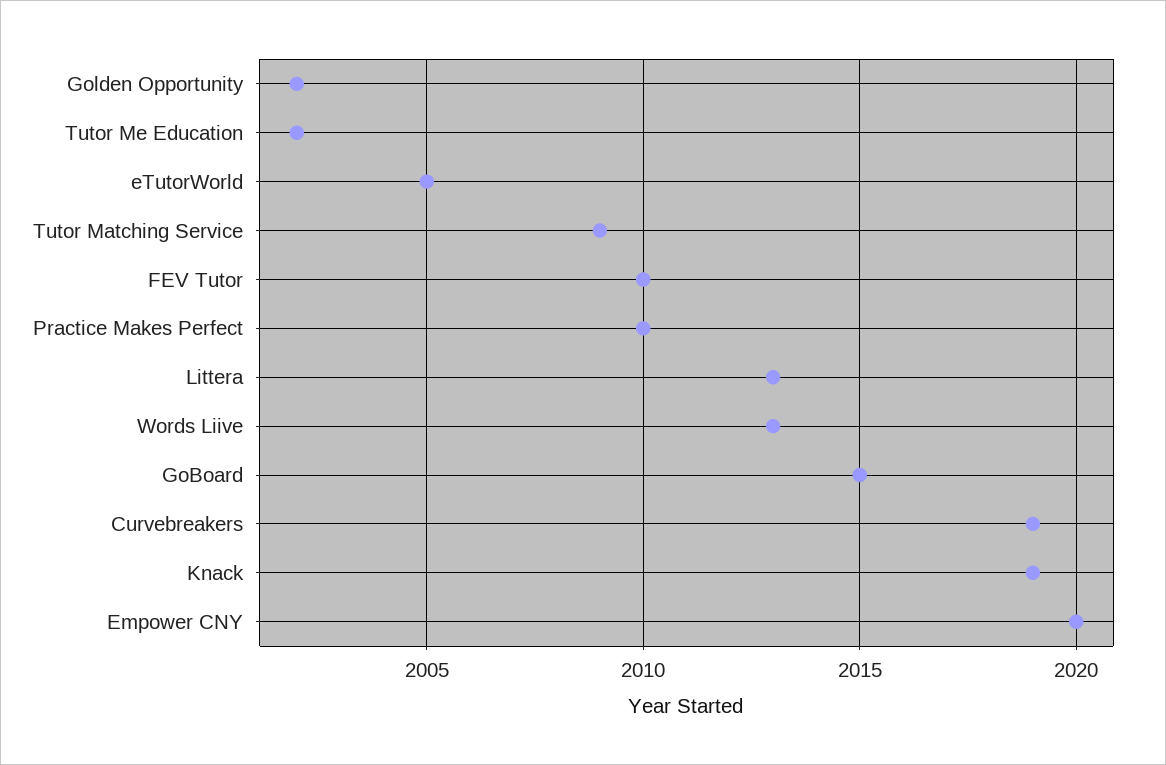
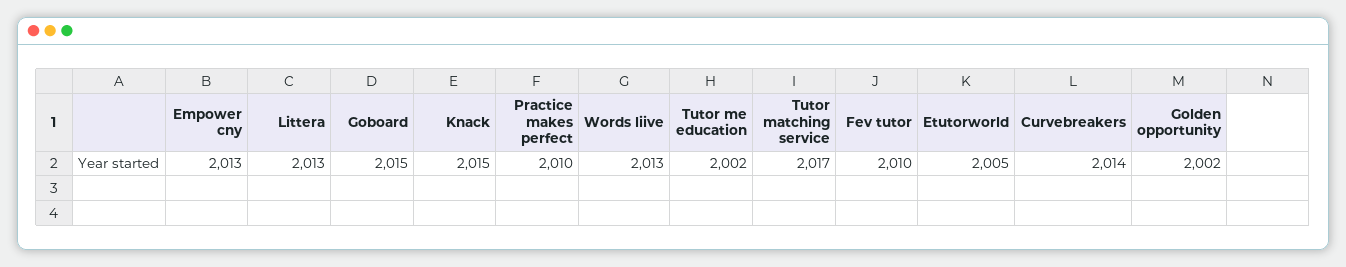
Tutor Matching Service: 2009 -> 2017
Curvebreakers: 2019 -> 2014
Knack: 2019 -> 2015
Empower CNY: 2020 -> 2013

